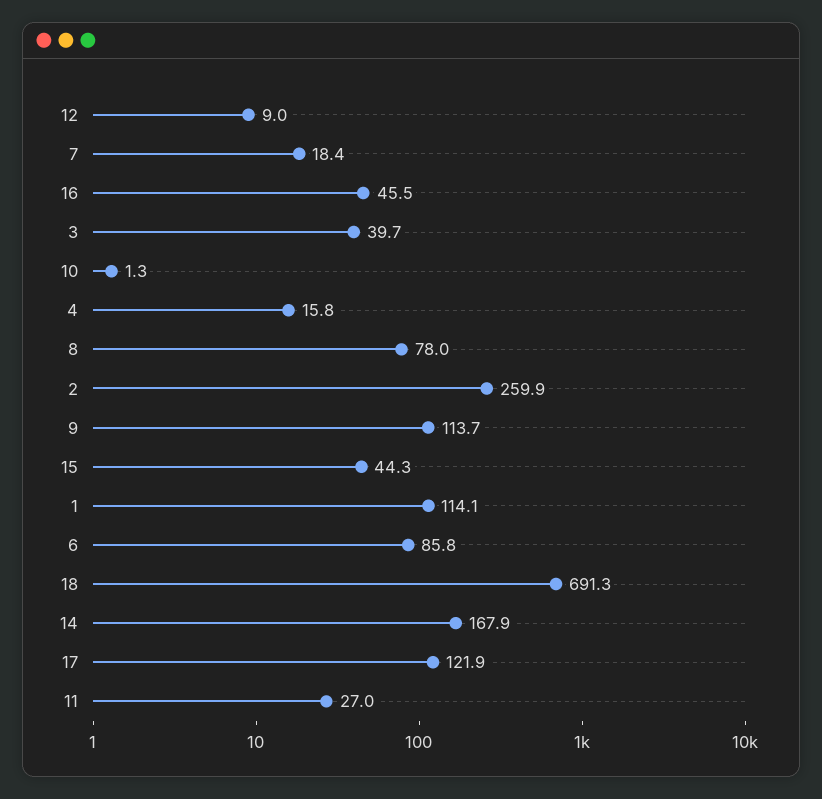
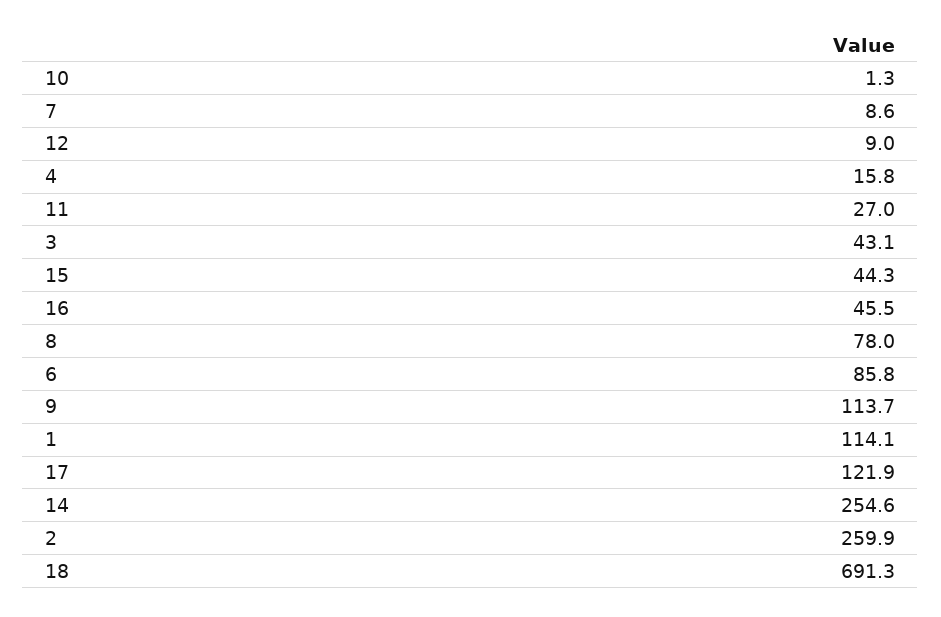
7: 18.4 -> 8.6
3: 39.7 -> 43.1
14: 167.9 -> 254.6

